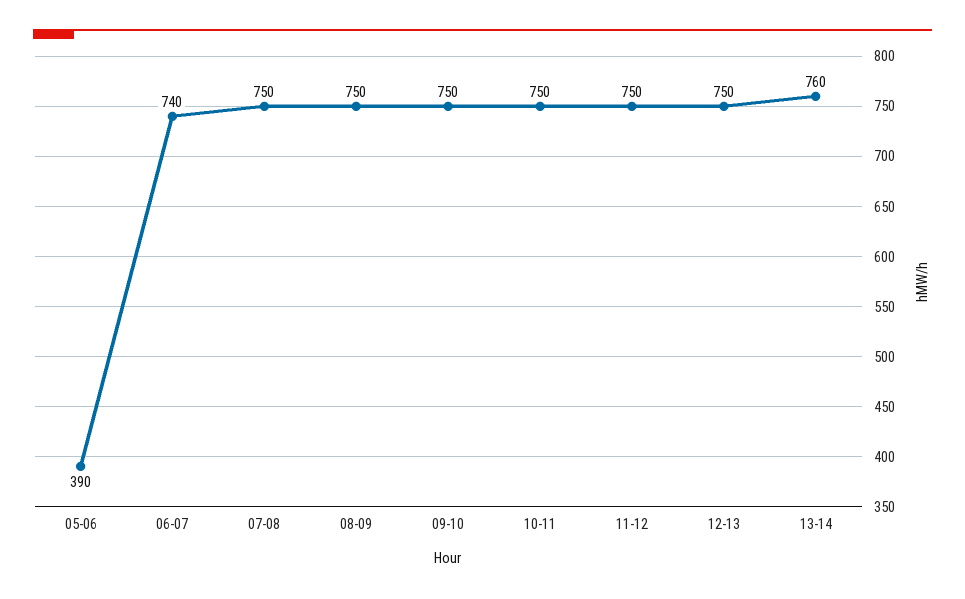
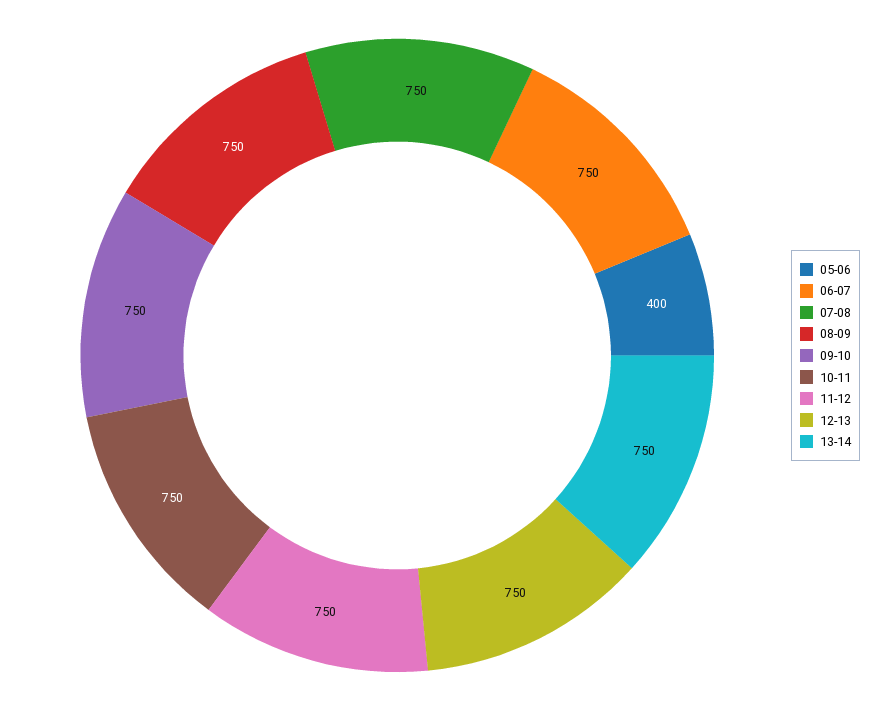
05-06: 390 -> 400
06-07: 740 -> 750
13-14: 760 -> 750

